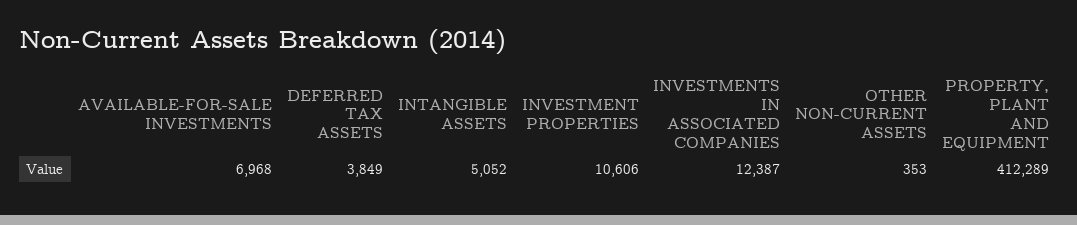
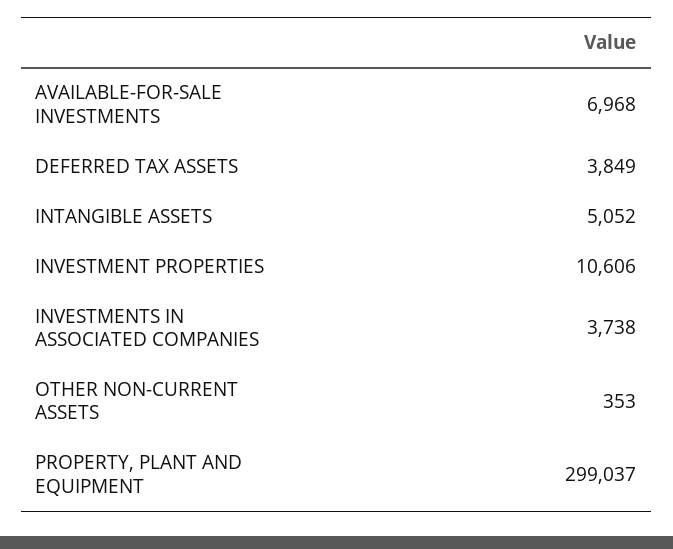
INVESTMENTS IN ASSOCIATED COMPANIES: 12387 -> 3738
PROPERTY, PLANT AND EQUIPMENT: 412289 -> 299037

